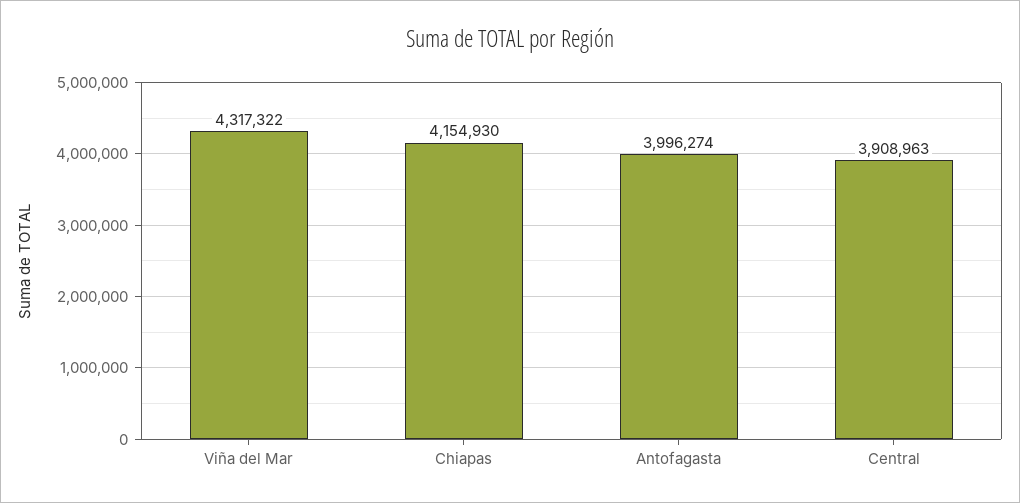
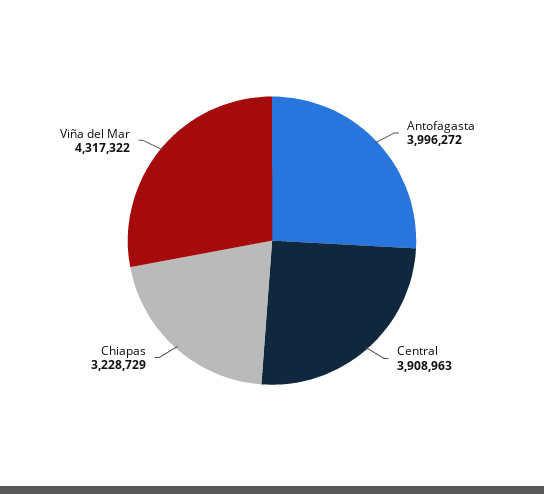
Chiapas: 4154930 -> 3228729
Antofagasta: 3996274 -> 3996272

